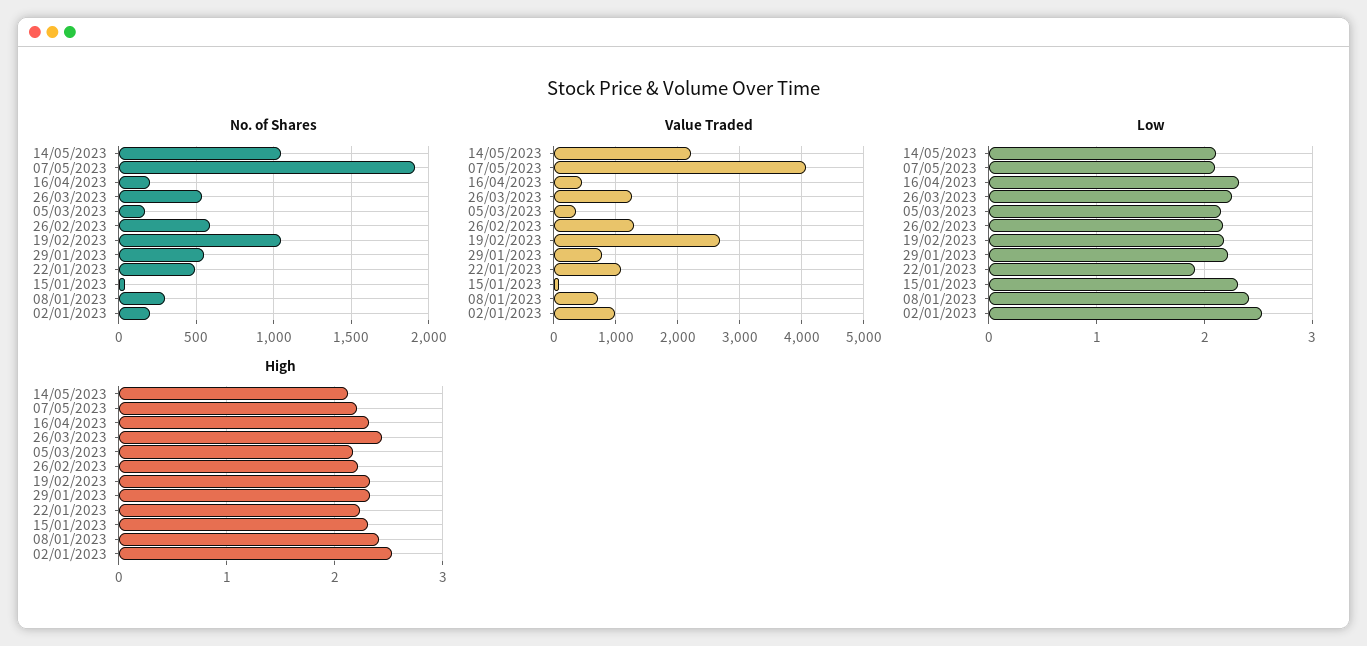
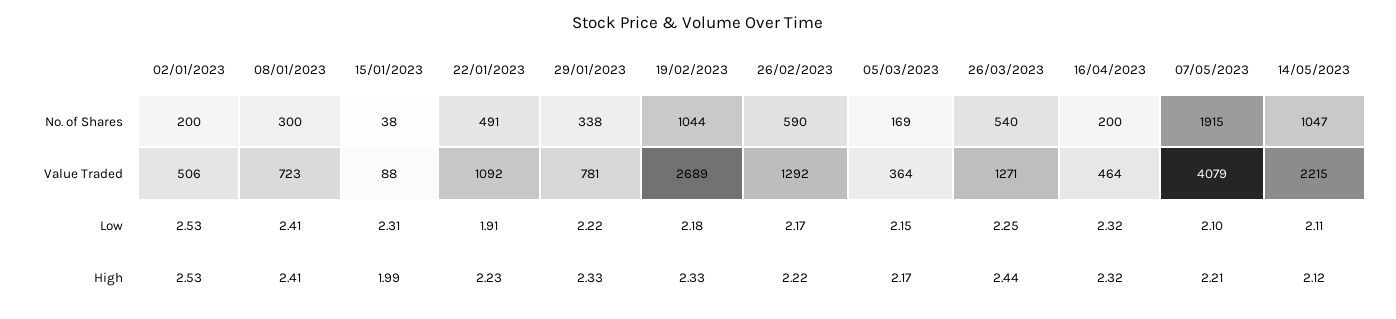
No. of Shares, 29/01/2023: 550 -> 338
Value Traded, 02/01/2023: 1000 -> 506
High, 15/01/2023: 2.3 -> 1.99

